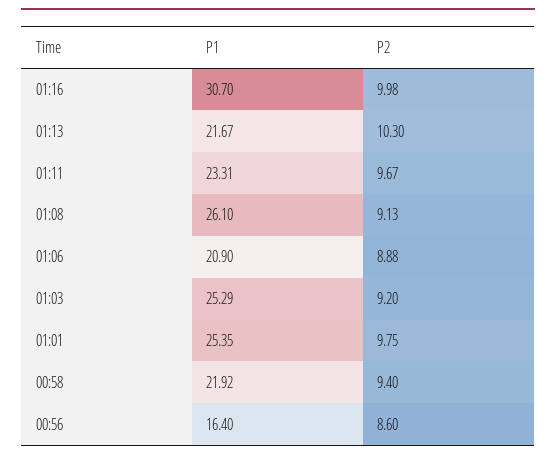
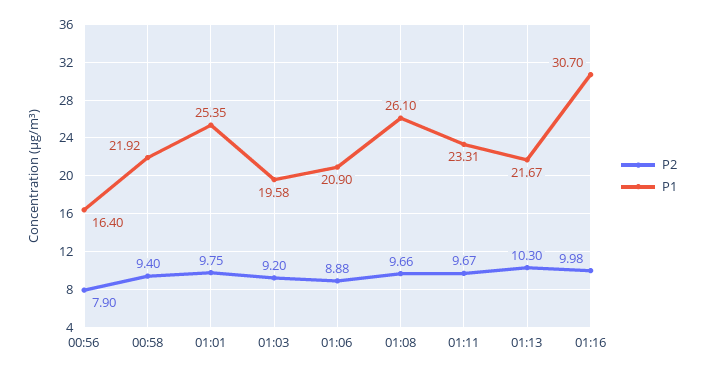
P2, 01:08: 9.13 -> 9.66
P1, 01:03: 25.29 -> 19.58
P2, 00:56: 8.6 -> 7.9

